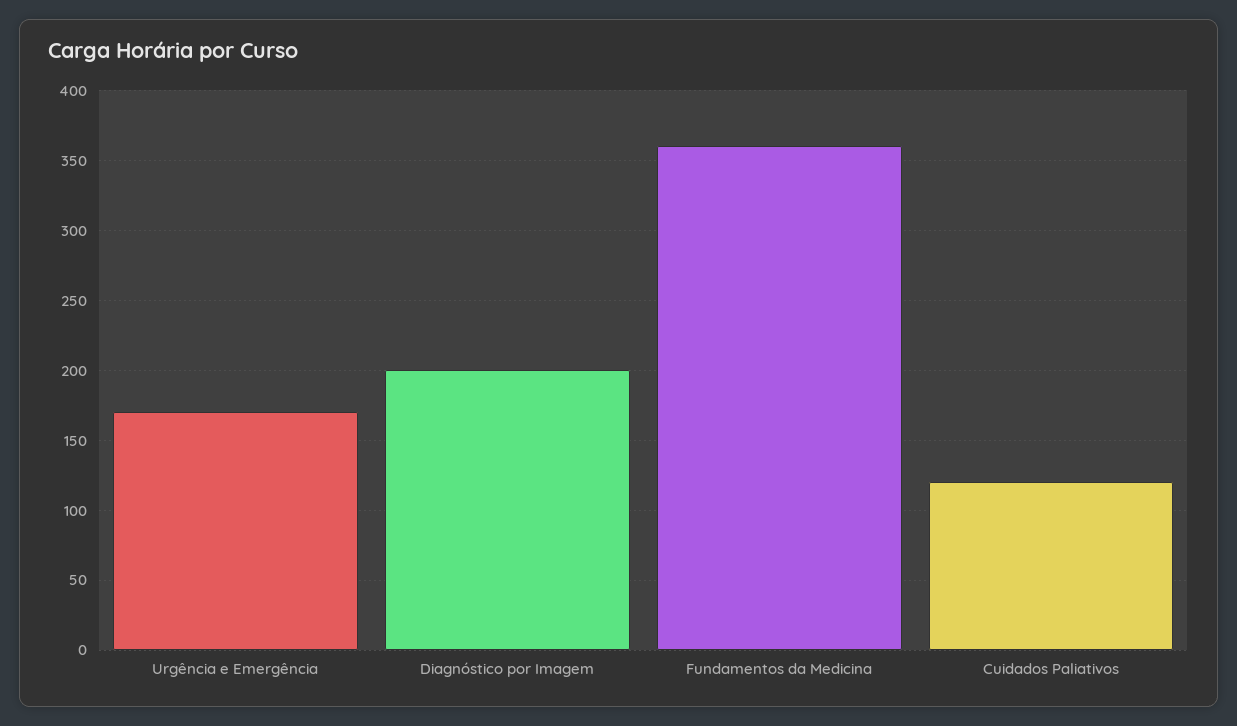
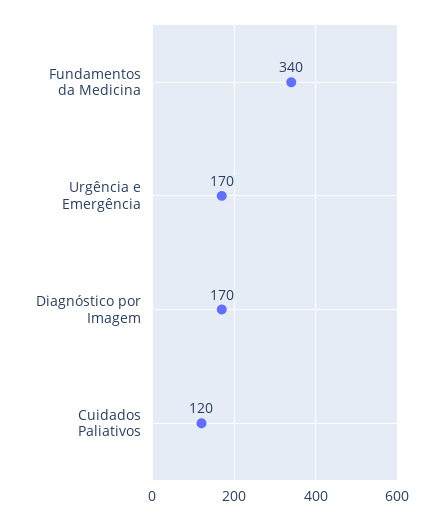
Diagnóstico por Imagem: 200 -> 170
Fundamentos da Medicina: 360 -> 340

